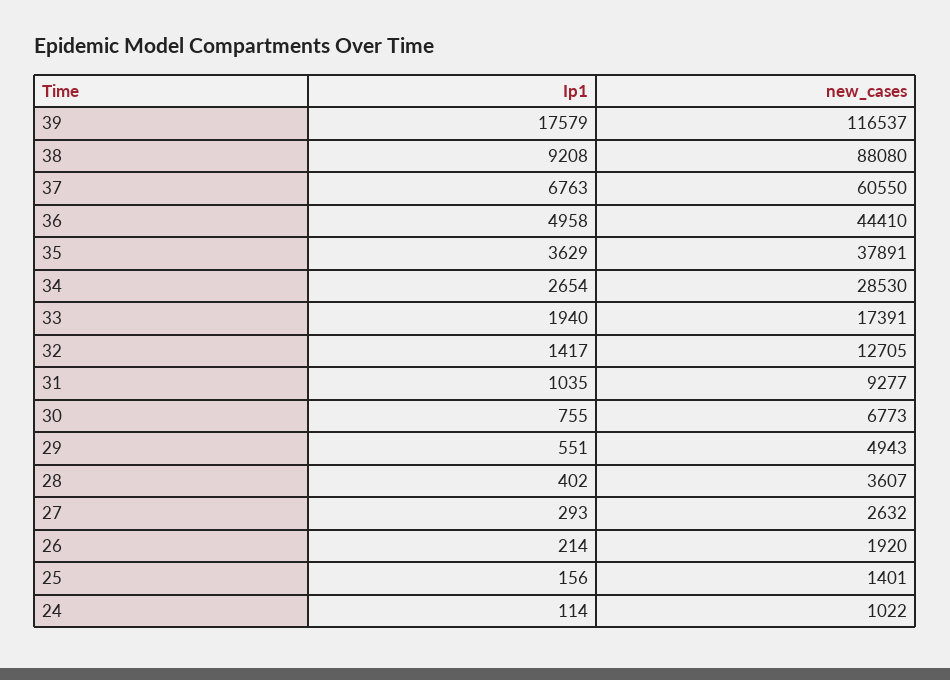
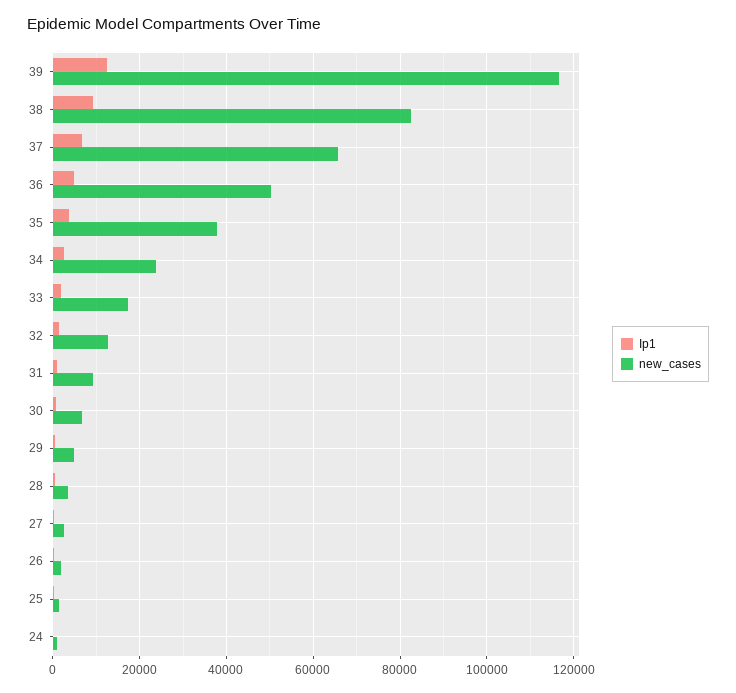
Ip1, 39: 17579 -> 12000
new_cases, 38: 88080 -> 82000
new_cases, 37: 60550 -> 66000
new_cases, 36: 44410 -> 50000
new_cases, 34: 28530 -> 24000

